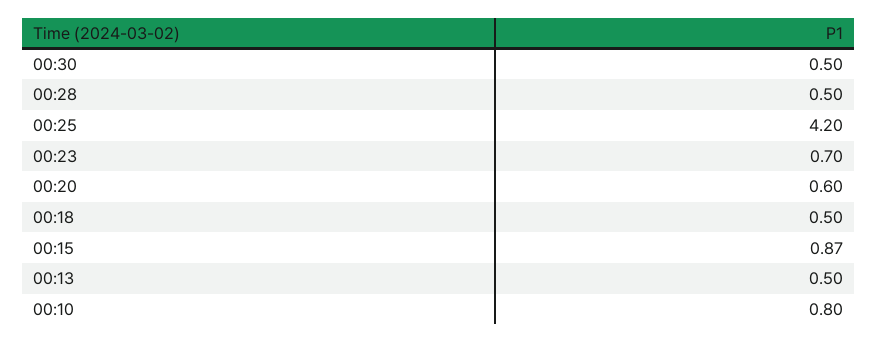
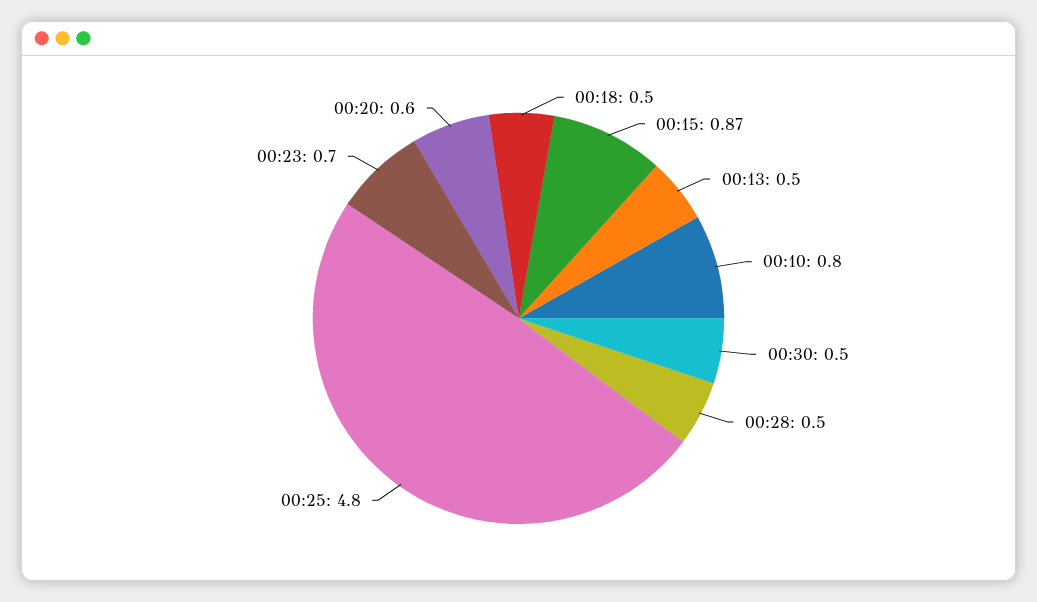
00:25: 4.2 -> 4.8

